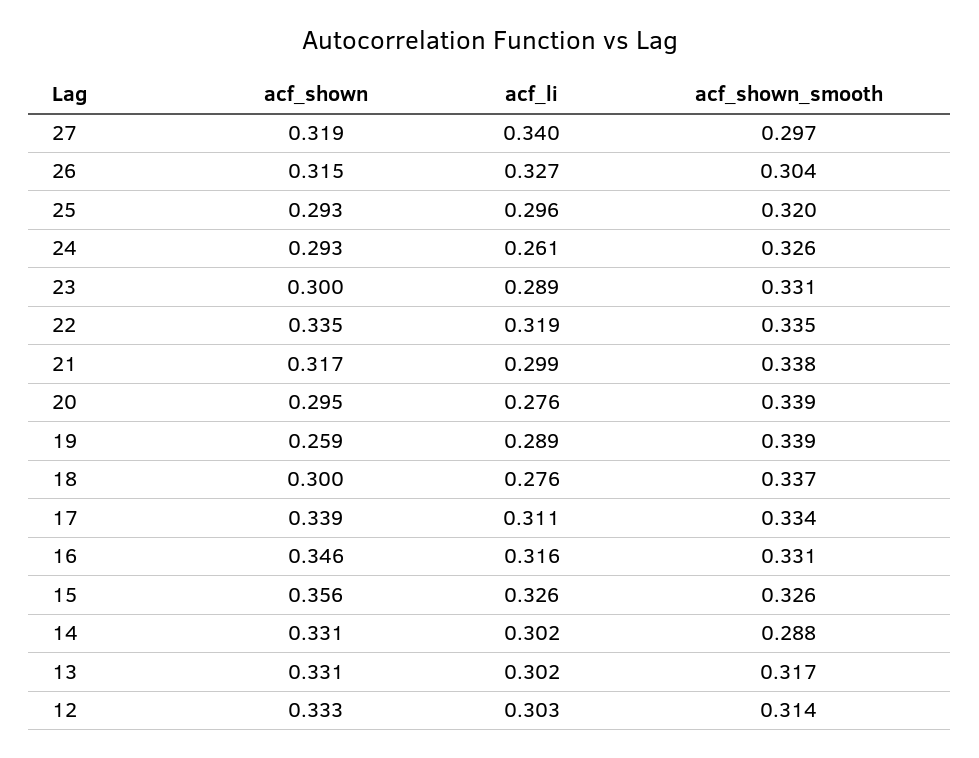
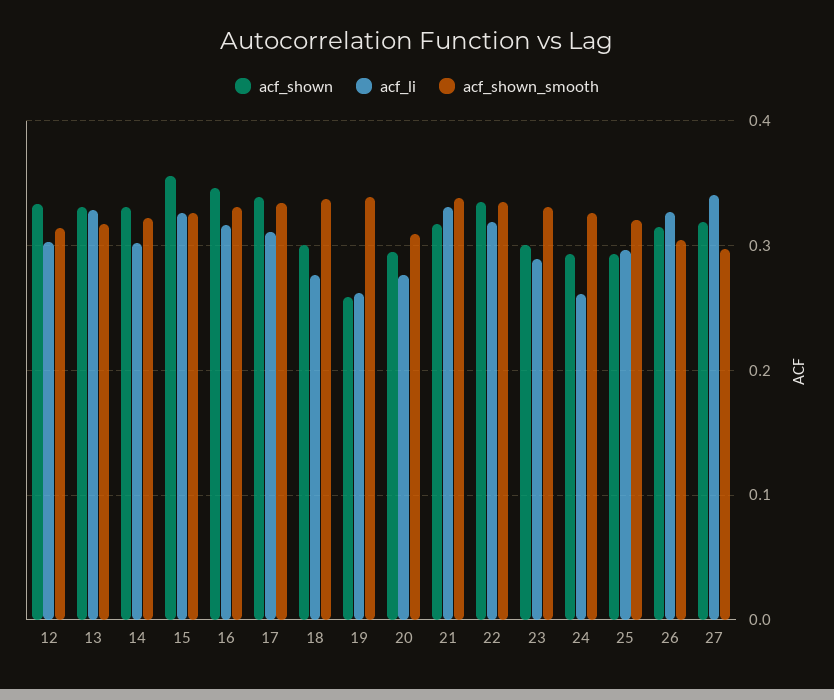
acf_li, 21: 0.299 -> 0.33
acf_shown_smooth, 20: 0.339 -> 0.31
acf_li, 19: 0.289 -> 0.26
acf_shown_smooth, 14: 0.288 -> 0.32
acf_li, 13: 0.302 -> 0.33

